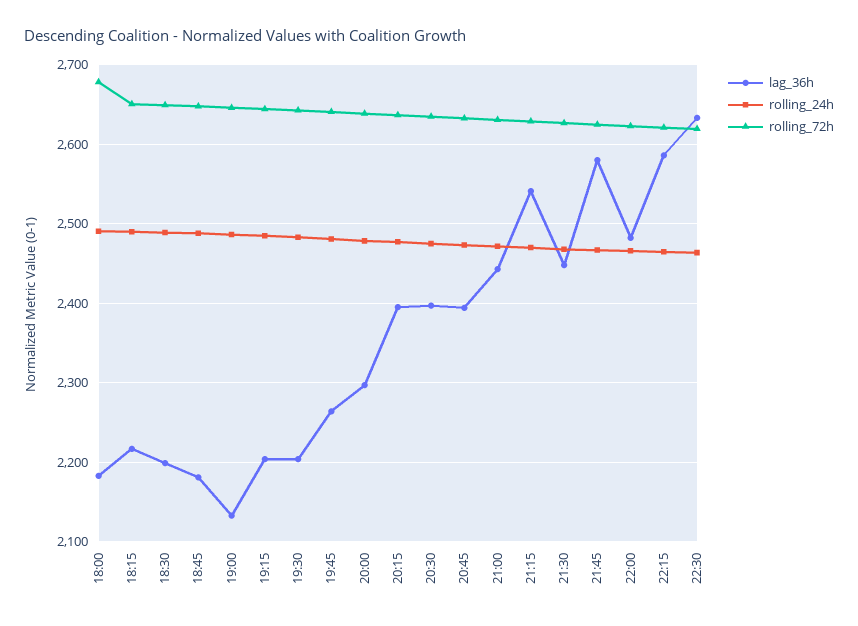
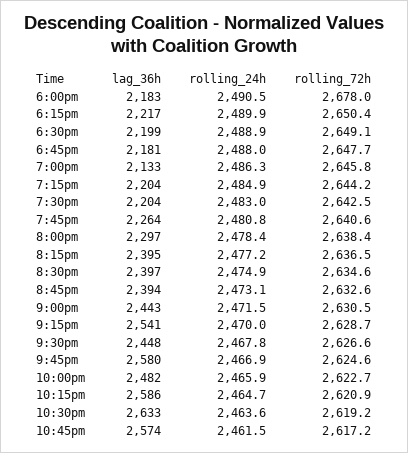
lag_36h, 10:45pm: none -> 2574
rolling_24h, 10:45pm: none -> 2461.5
rolling_72h, 10:45pm: none -> 2617.2

